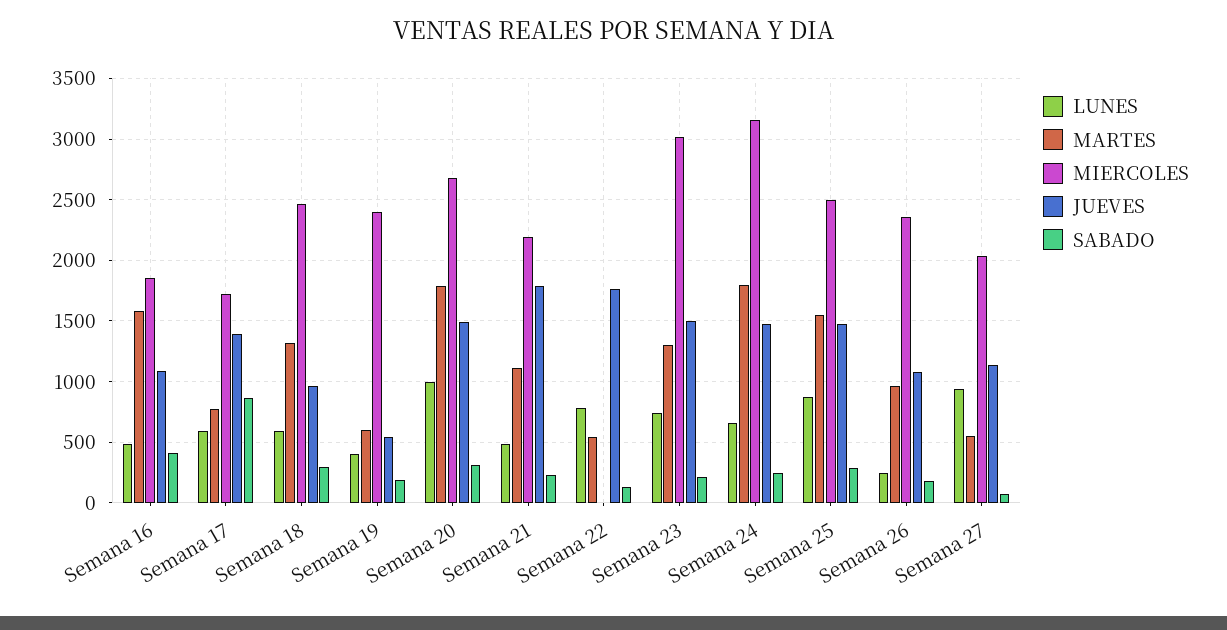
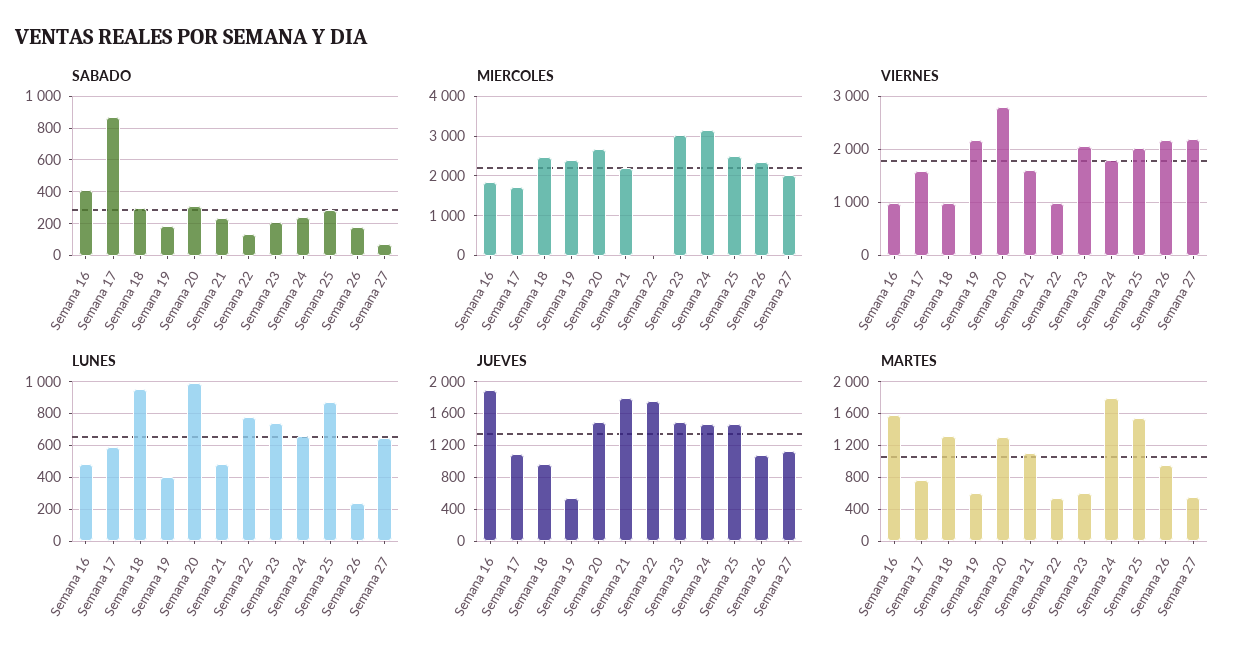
JUEVES, Semana 16: 1100 -> 1900
JUEVES, Semana 17: 1400 -> 1100
LUNES, Semana 18: 600 -> 950
MARTES, Semana 20: 1800 -> 1300
MARTES, Semana 23: 1300 -> 600
LUNES, Semana 27: 950 -> 650
VIERNES, Semana 16: none -> 1000
VIERNES, Semana 17: none -> 1600
VIERNES, Semana 18: none -> 1000
VIERNES, Semana 19: none -> 2200
VIERNES, Semana 20: none -> 2800
VIERNES, Semana 21: none -> 1600
VIERNES, Semana 22: none -> 1000
VIERNES, Semana 23: none -> 2000
VIERNES, Semana 24: none -> 1800
VIERNES, Semana 25: none -> 2000
VIERNES, Semana 26: none -> 2200
VIERNES, Semana 27: none -> 2200

